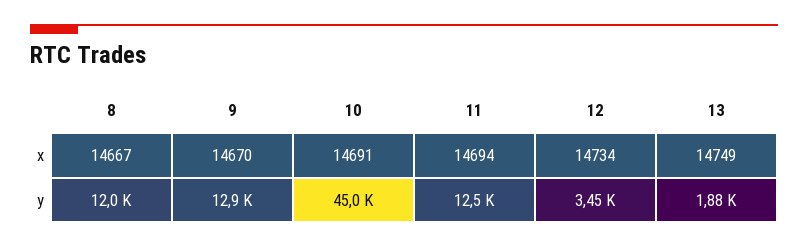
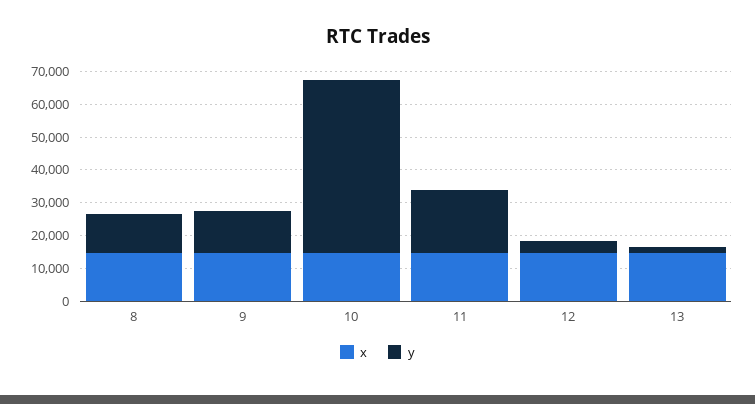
y, 10: 45000 -> 52500
y, 11: 12500 -> 20000

